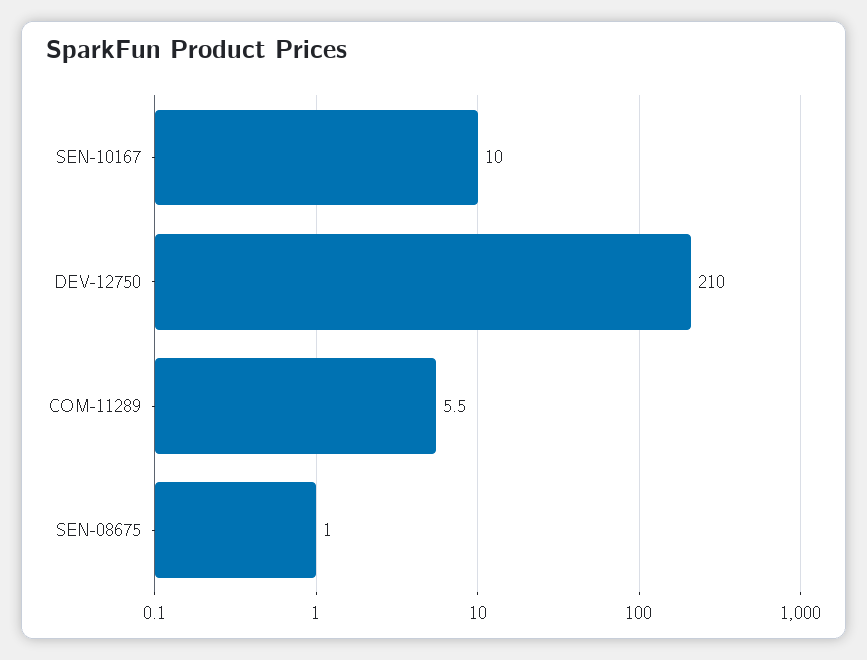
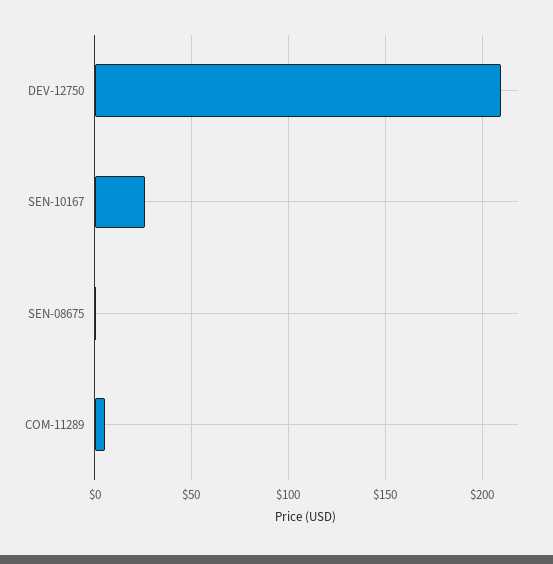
SEN-10167: 10 -> 25

